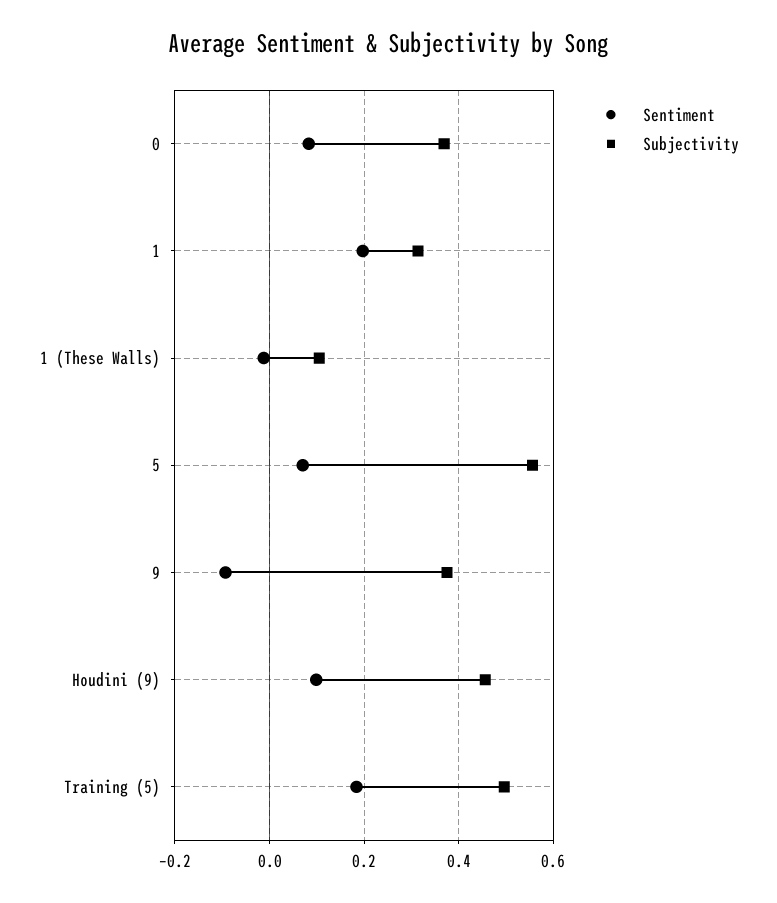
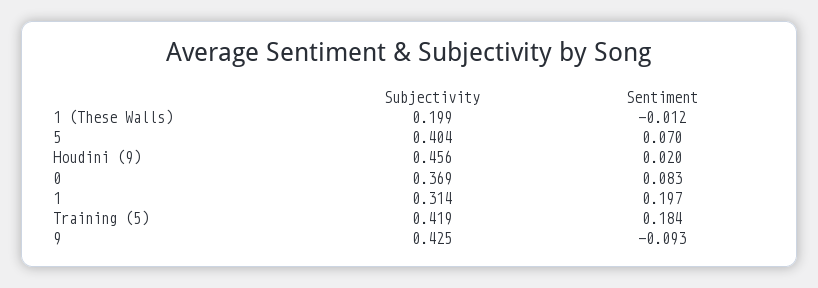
Subjectivity, 1 (These Walls): 0.1 -> 0.199
Subjectivity, 5: 0.56 -> 0.404
Subjectivity, 9: 0.38 -> 0.425
Sentiment, Houdini (9): 0.1 -> 0.02
Subjectivity, Training (5): 0.5 -> 0.419

